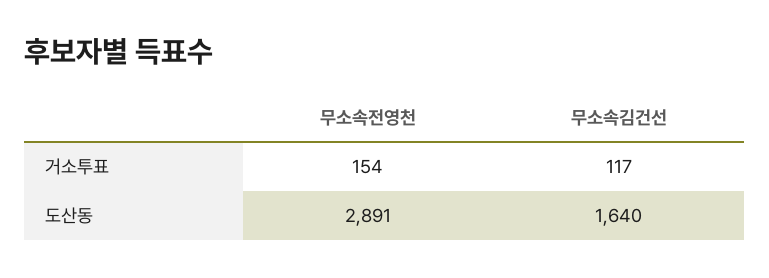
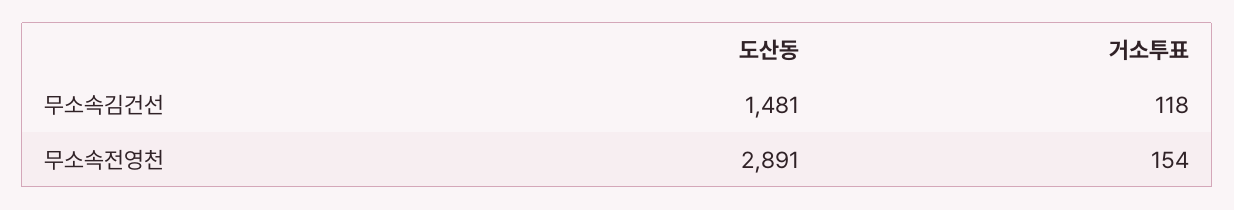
무소속김건선, 거소투표: 117 -> 118
무소속김건선, 도산동: 1640 -> 1481

